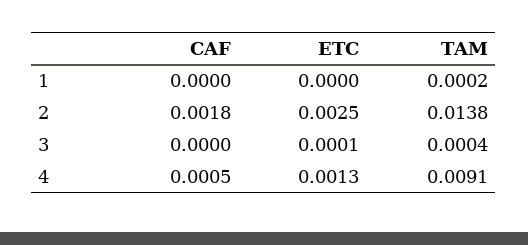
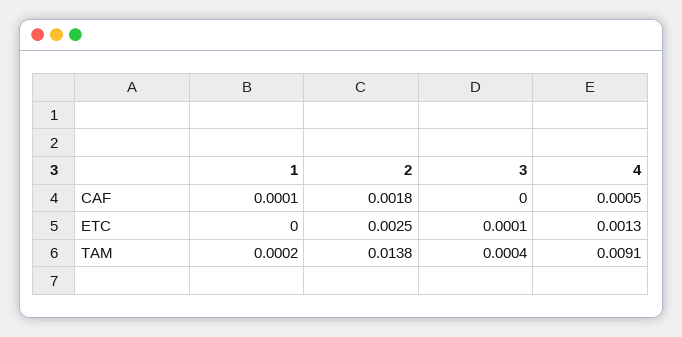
CAF, 1: 0 -> 0.0001

